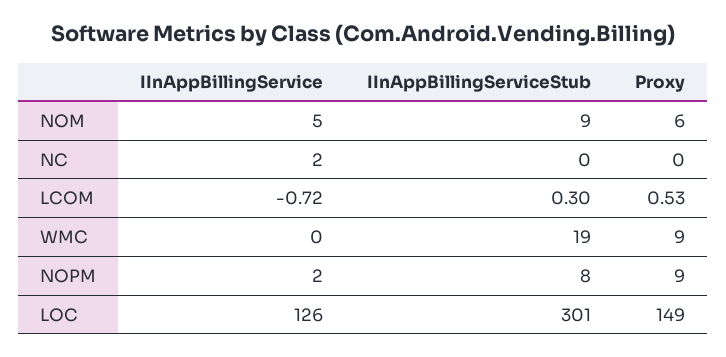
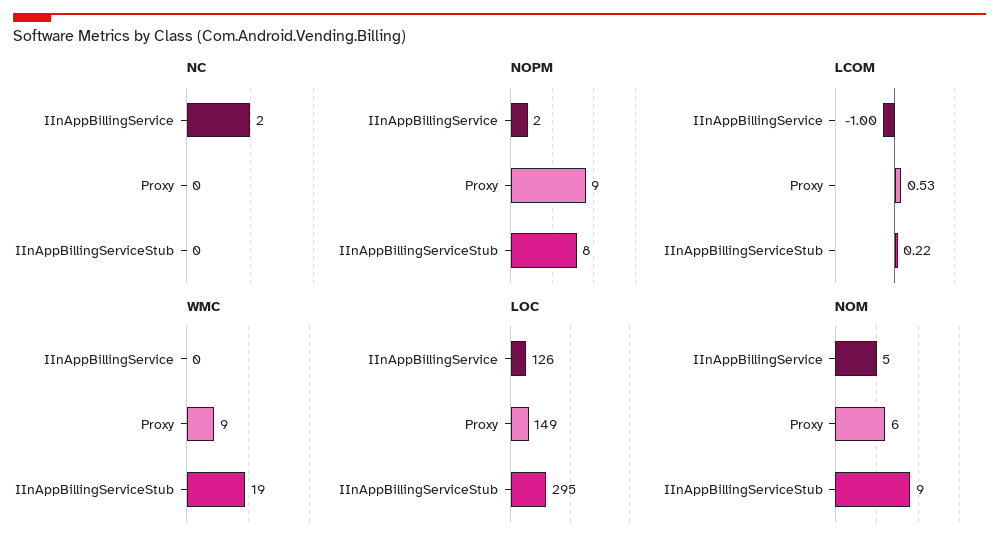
LCOM, IInAppBillingService: -0.72 -> -1
LCOM, IInAppBillingServiceStub: 0.3 -> 0.22
LOC, IInAppBillingServiceStub: 301 -> 295

